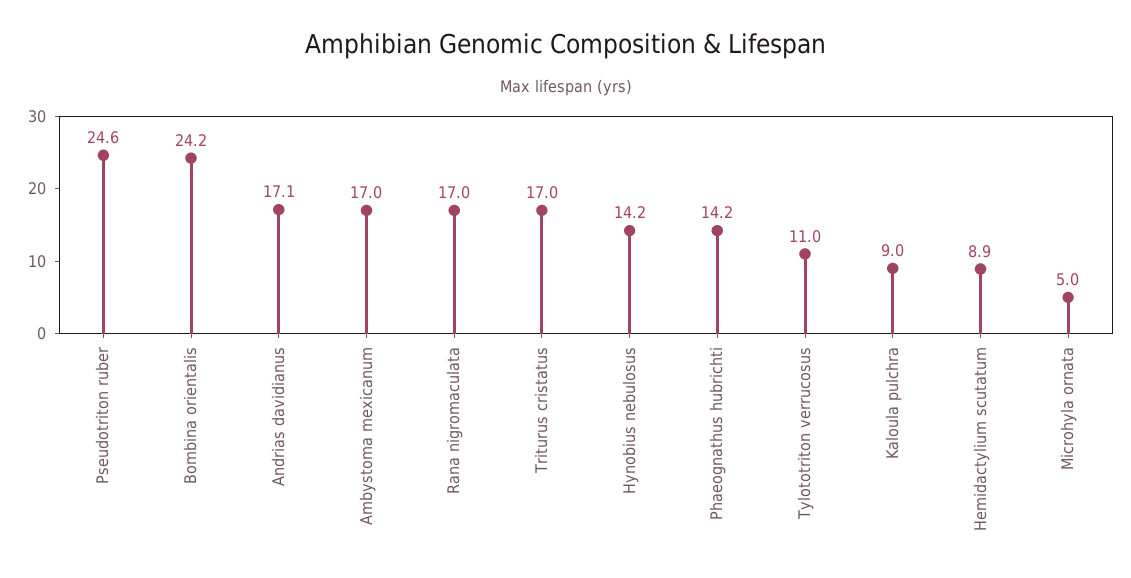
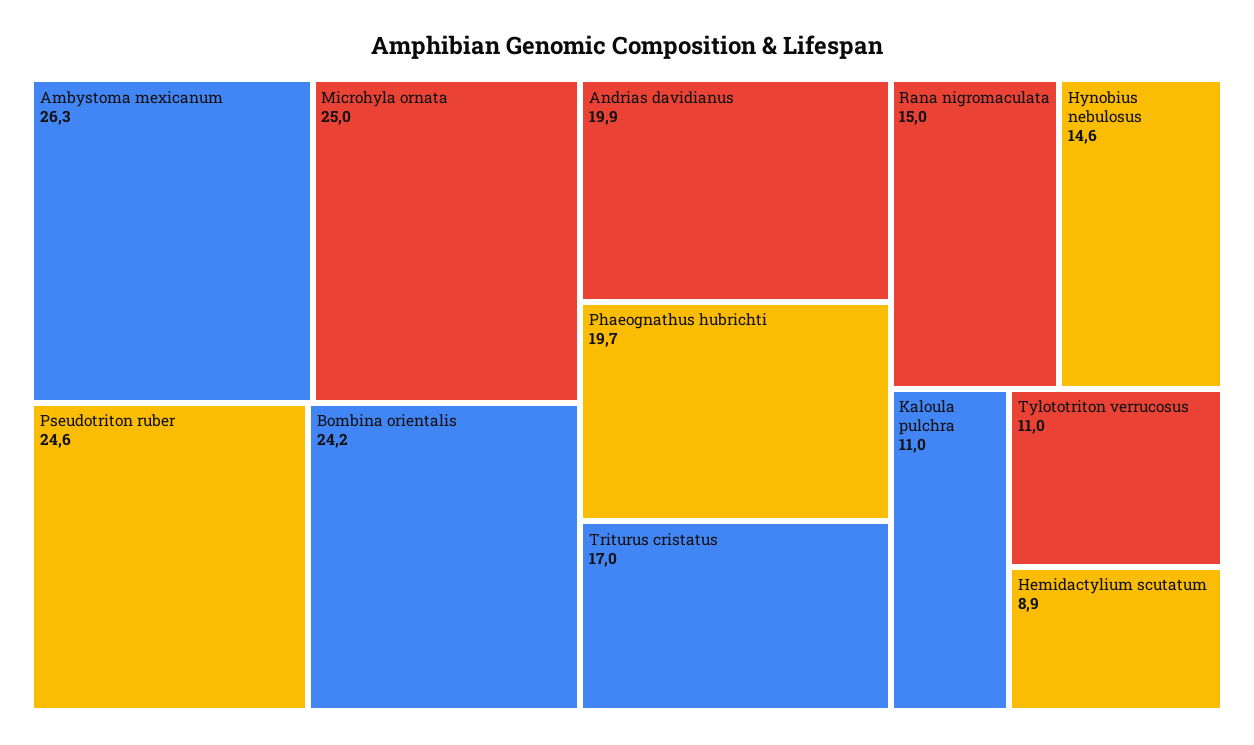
Andrias davidianus: 17.1 -> 19.9
Ambystoma mexicanum: 17 -> 26.3
Rana nigromaculata: 17 -> 15
Hynobius nebulosus: 14.2 -> 14.6
Phaeognathus hubrichti: 14.2 -> 19.7
Kaloula pulchra: 9 -> 11
Microhyla ornata: 5 -> 25

